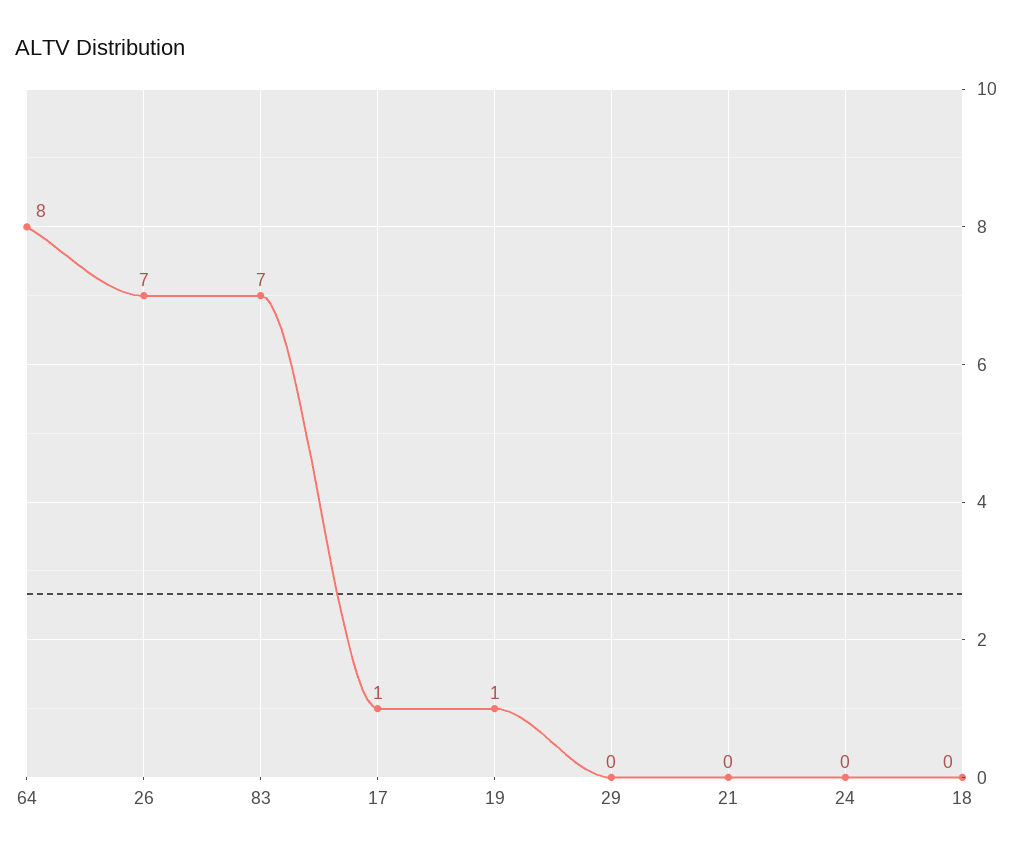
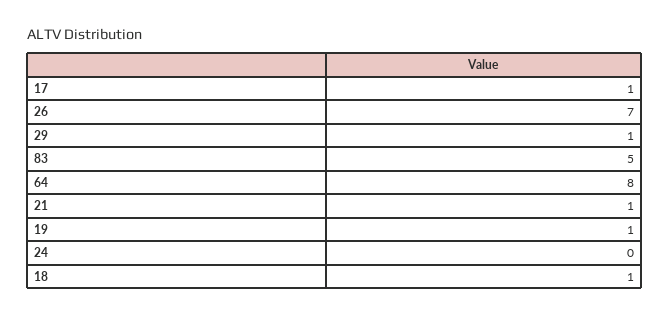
83: 7 -> 5
29: 0 -> 1
21: 0 -> 1
18: 0 -> 1

